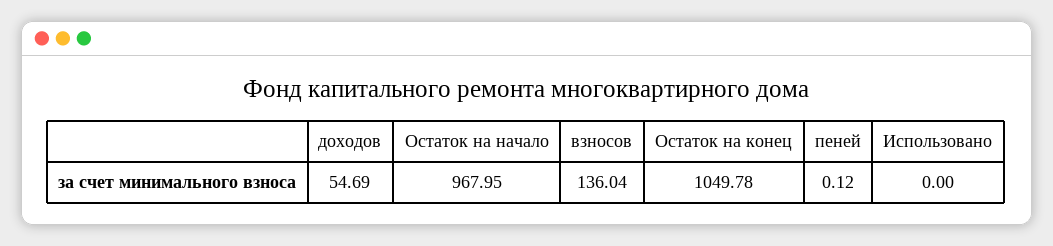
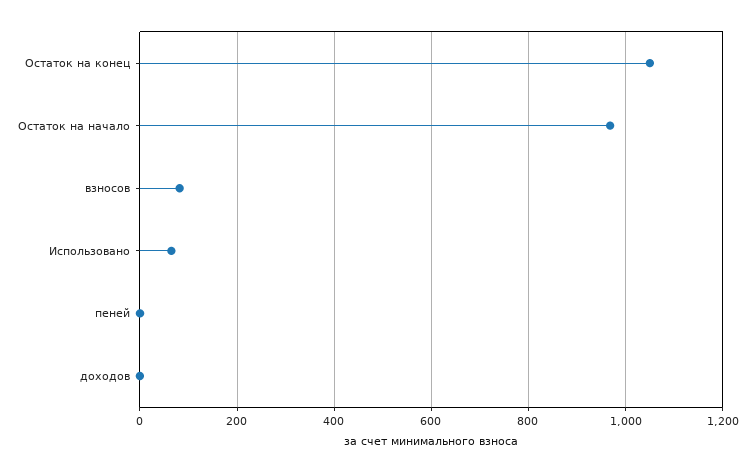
доходов: 54.69 -> 0
взносов: 136.04 -> 80
Использовано: 0 -> 60

